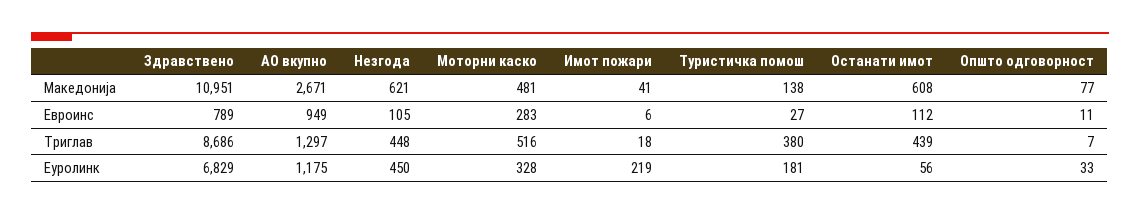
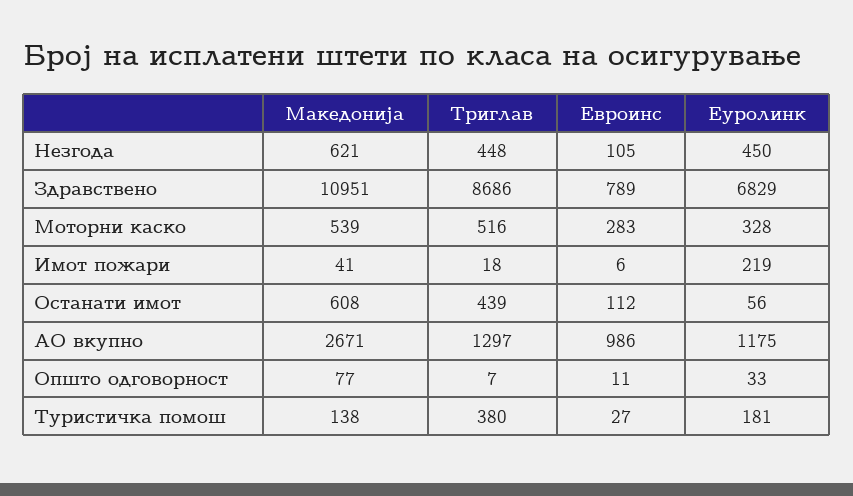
Моторни каско, Македонија: 481 -> 539
АО вкупно, Евроинс: 949 -> 986

